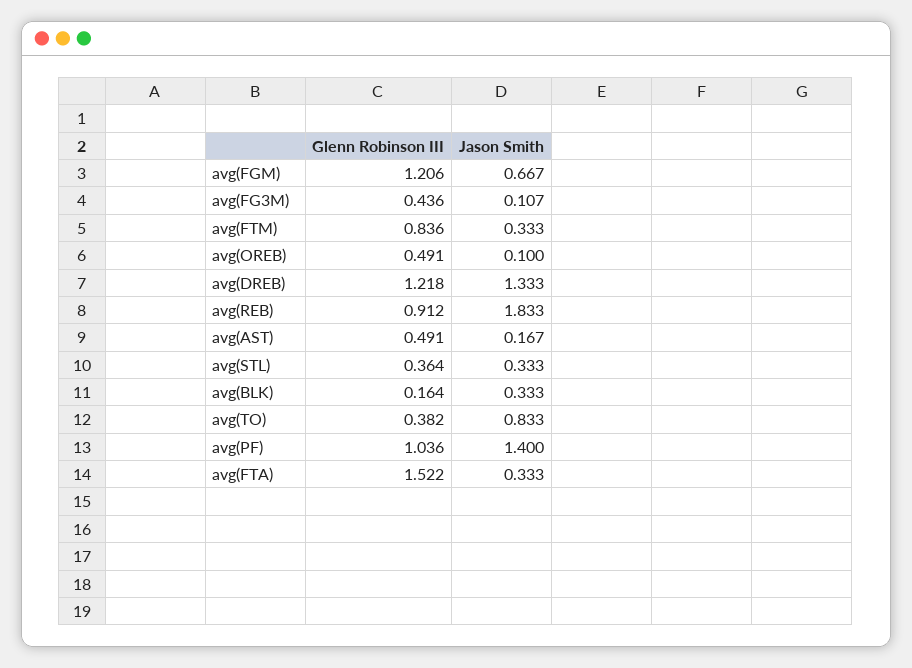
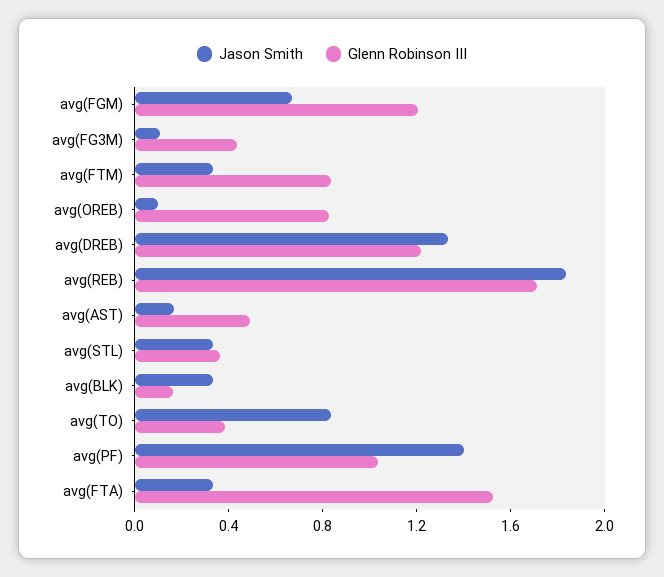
Glenn Robinson III, avg(OREB): 0.491 -> 0.8
Glenn Robinson III, avg(REB): 0.912 -> 1.7

